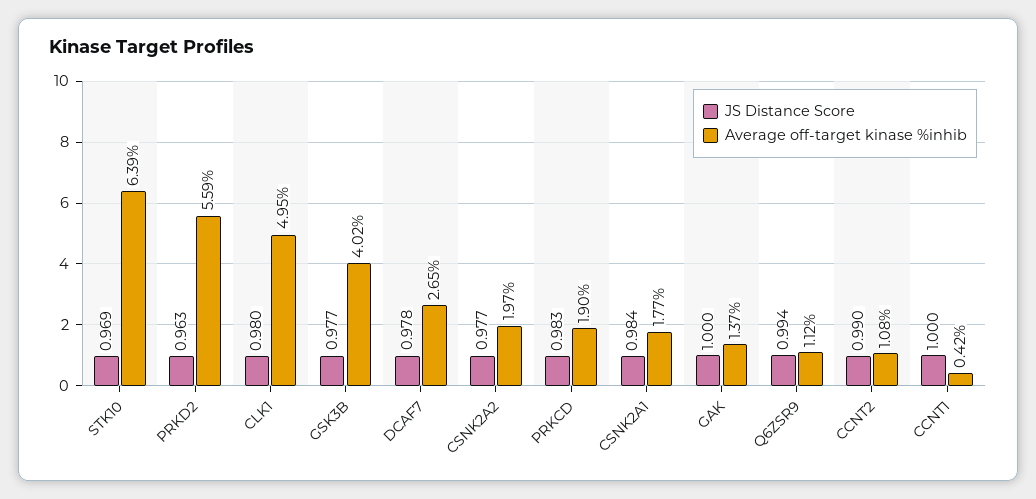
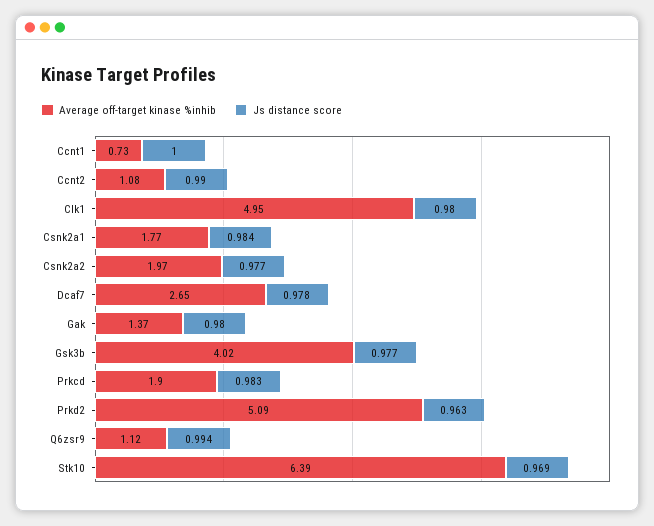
Average off-target kinase %inhib, PRKD2: 5.59 -> 5.09
JS Distance Score, GAK: 1 -> 0.98
Average off-target kinase %inhib, CCNT1: 0.42 -> 0.73

